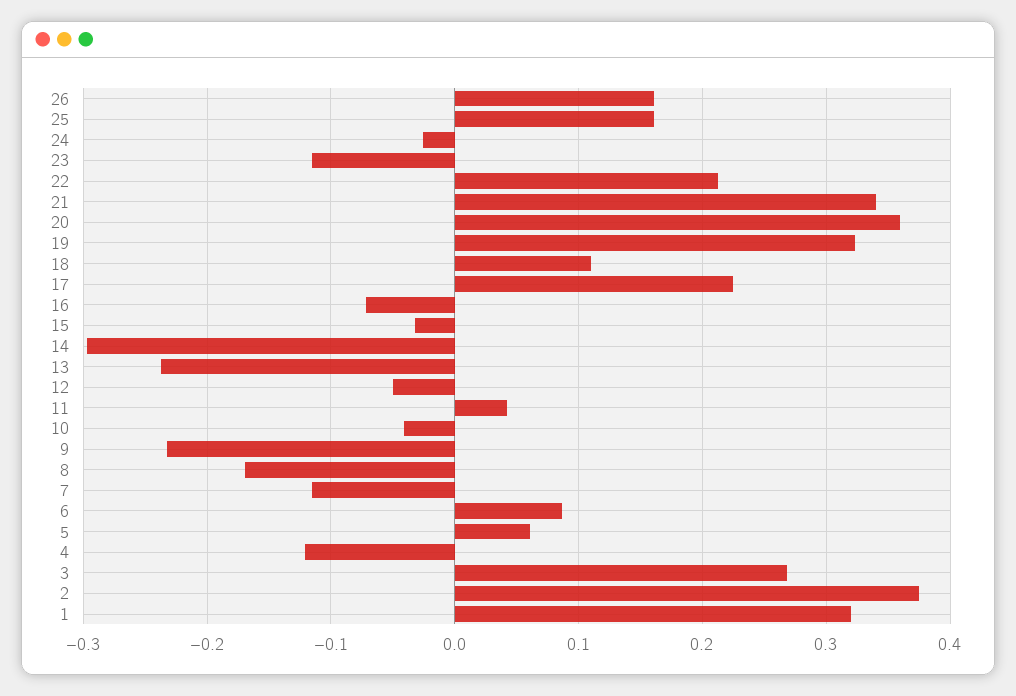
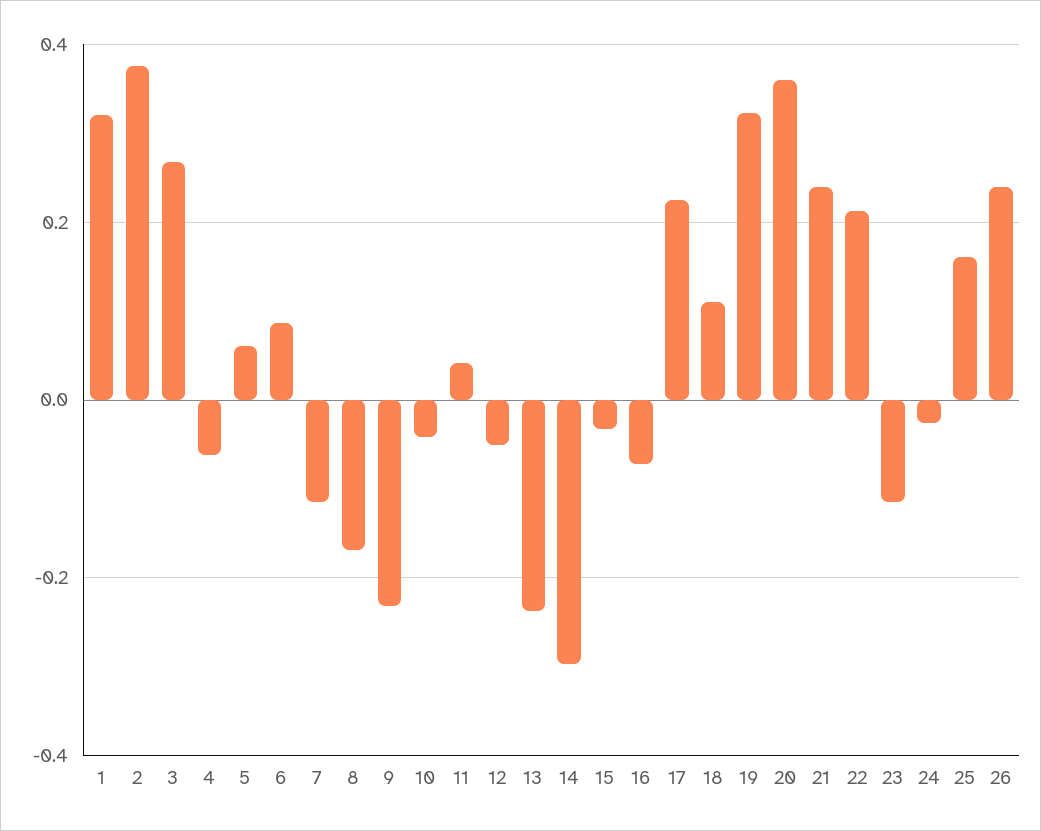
26: 0.16 -> 0.24
21: 0.34 -> 0.24
4: -0.12 -> -0.06

